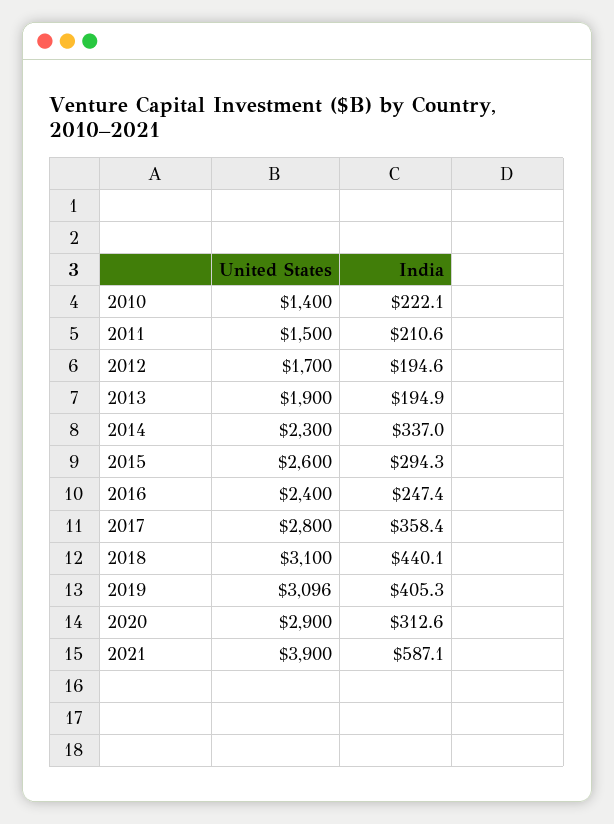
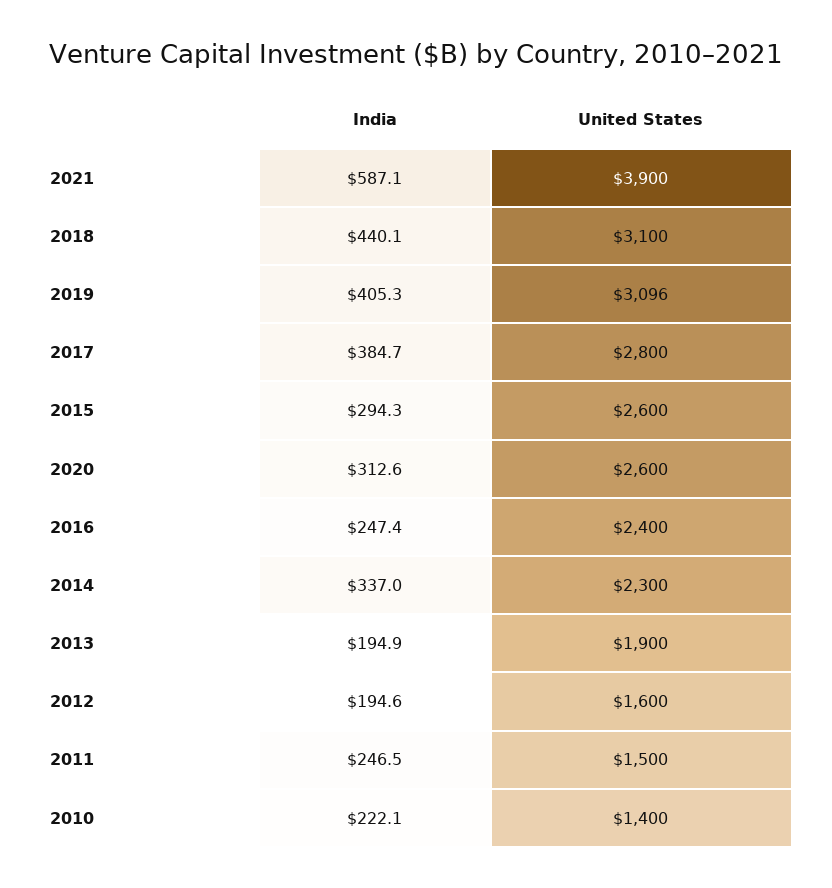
India, 2011: 210.6 -> 246.5
United States, 2012: 1700 -> 1600
India, 2017: 358.4 -> 384.7
United States, 2020: 2900 -> 2600

